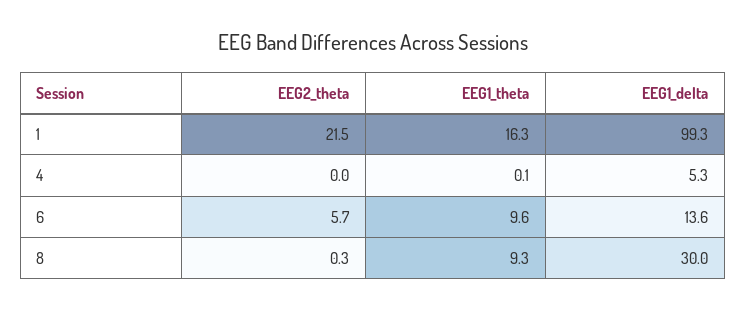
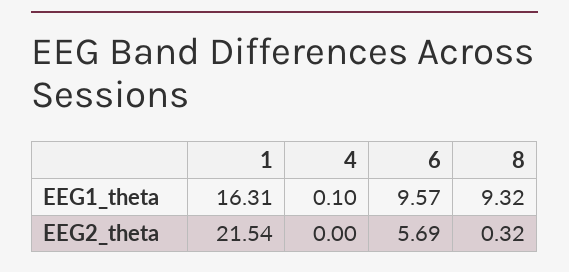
EEG1_delta, 1: 99.3 -> none
EEG1_delta, 4: 5.3 -> none
EEG1_delta, 6: 13.6 -> none
EEG1_delta, 8: 30 -> none

